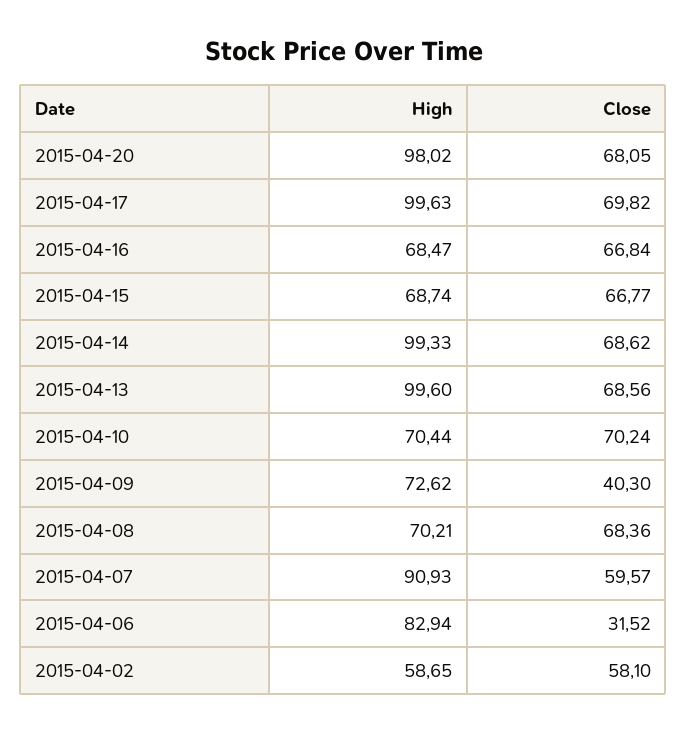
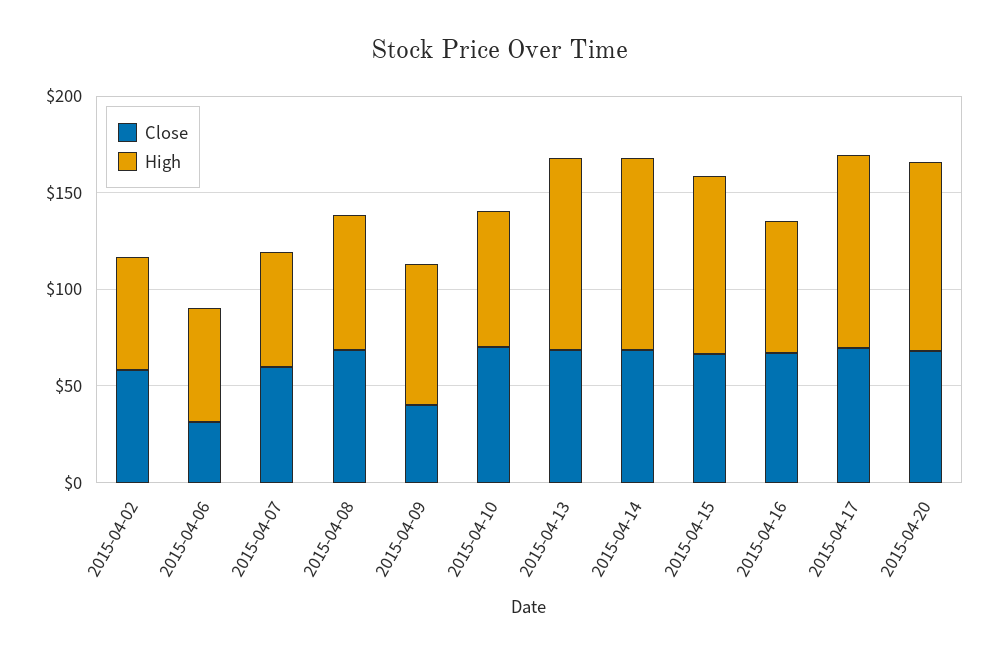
High, 2015-04-15: 68.74 -> 90
High, 2015-04-07: 90.93 -> 60
High, 2015-04-06: 82.94 -> 60

